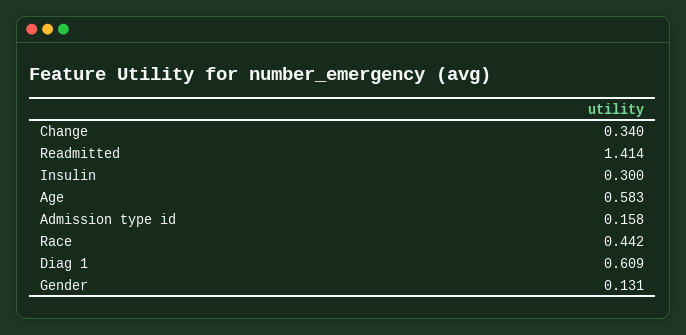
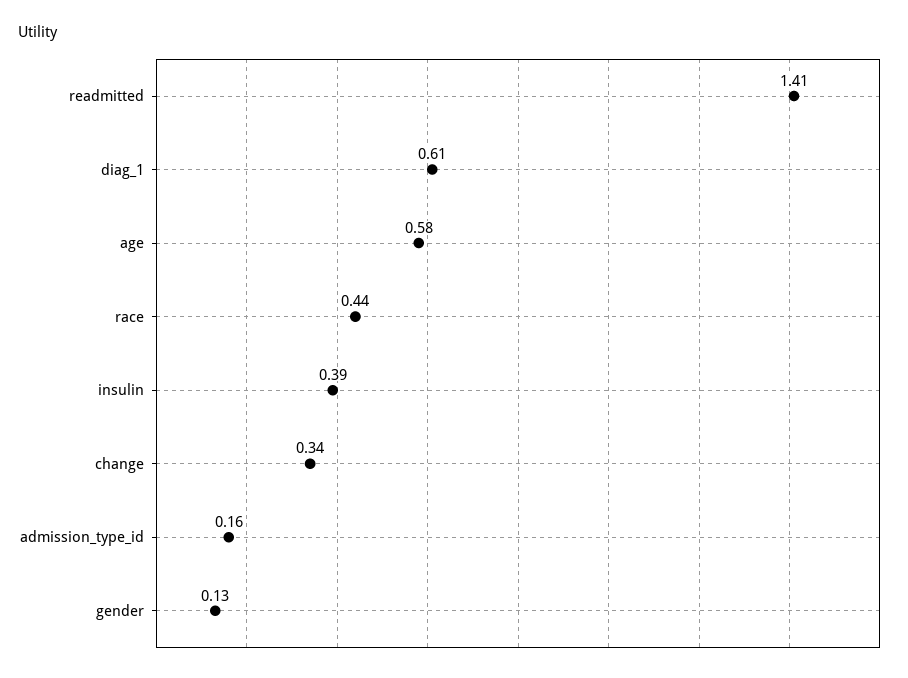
Insulin: 0.3 -> 0.39

